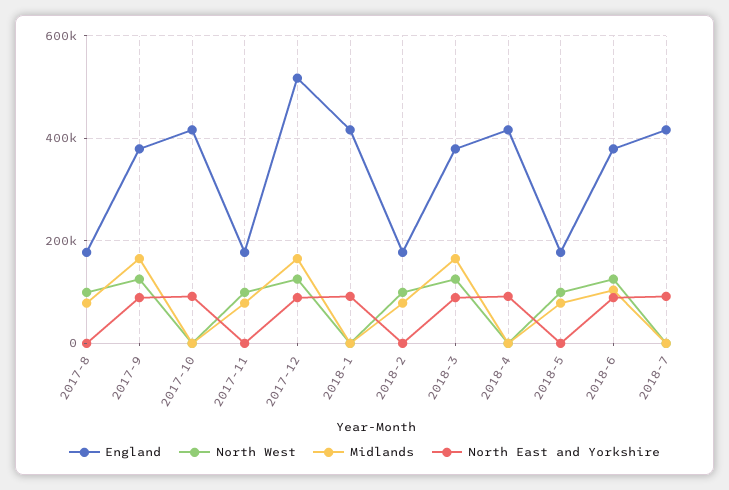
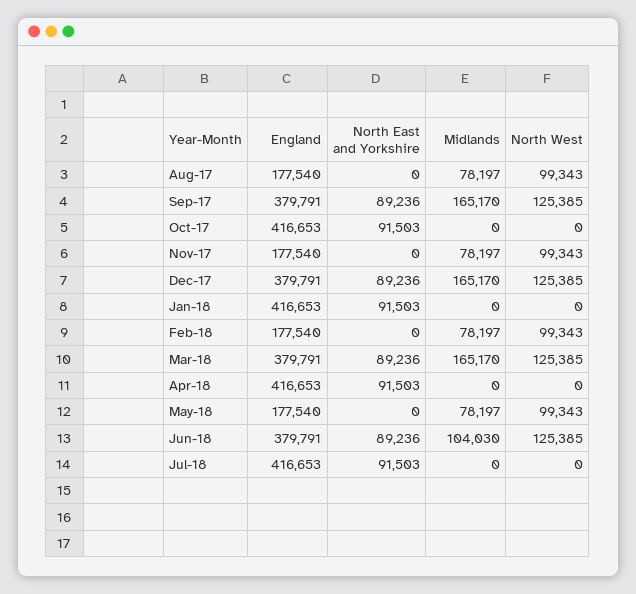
England, 2017-12: 520000 -> 379791

